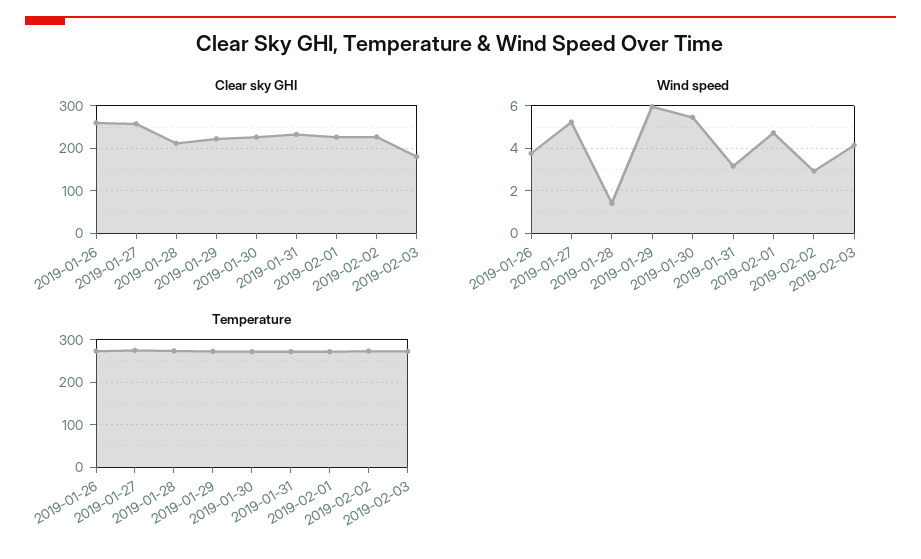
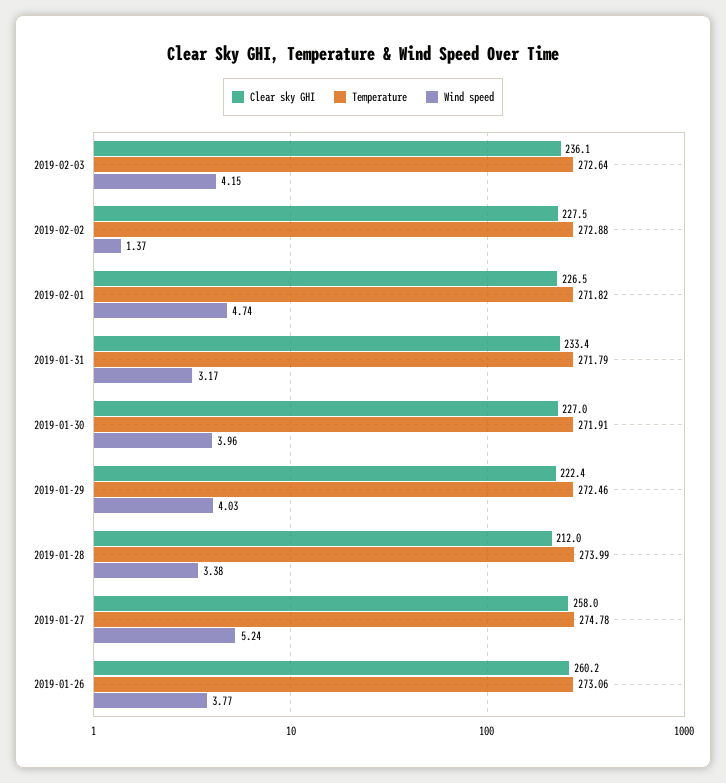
Clear sky GHI, 2019-02-03: 180 -> 236.1
Wind speed, 2019-01-28: 1.5 -> 3.38
Wind speed, 2019-01-29: 6 -> 4.03
Wind speed, 2019-01-30: 5.5 -> 3.96
Wind speed, 2019-02-02: 3 -> 1.37

